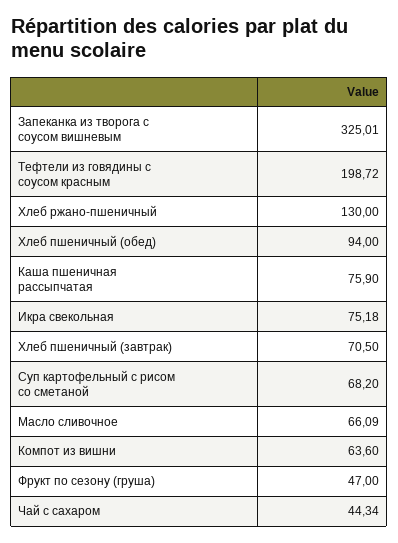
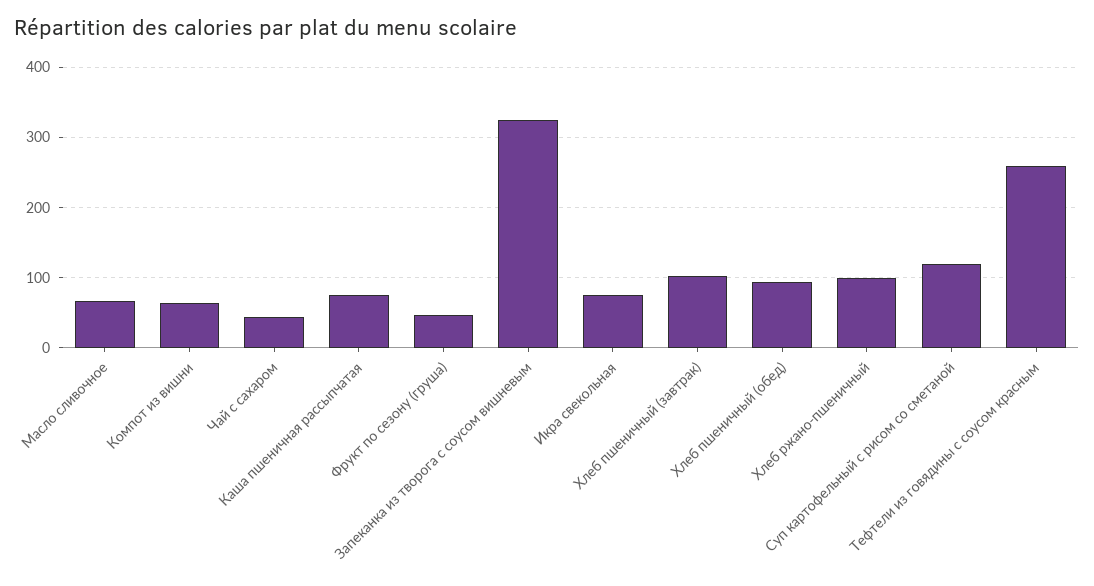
Тефтели из говядины с соусом красным: 198.72 -> 260
Хлеб ржано-пшеничный: 130 -> 100
Хлеб пшеничный (завтрак): 70.5 -> 100
Суп картофельный с рисом со сметаной: 68.2 -> 120

